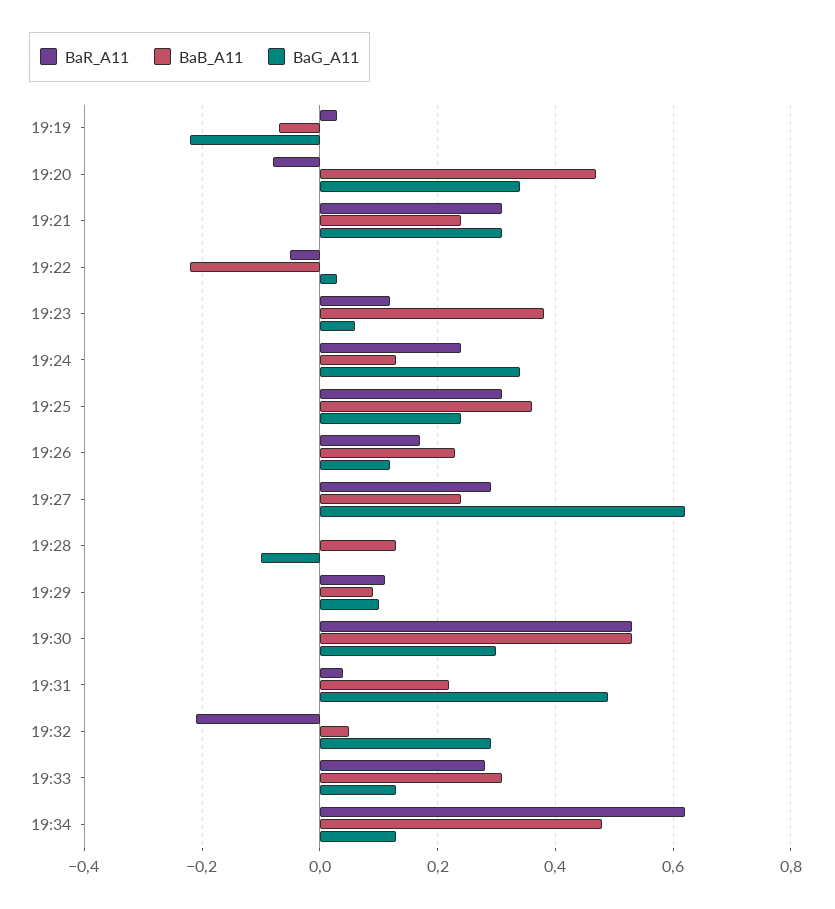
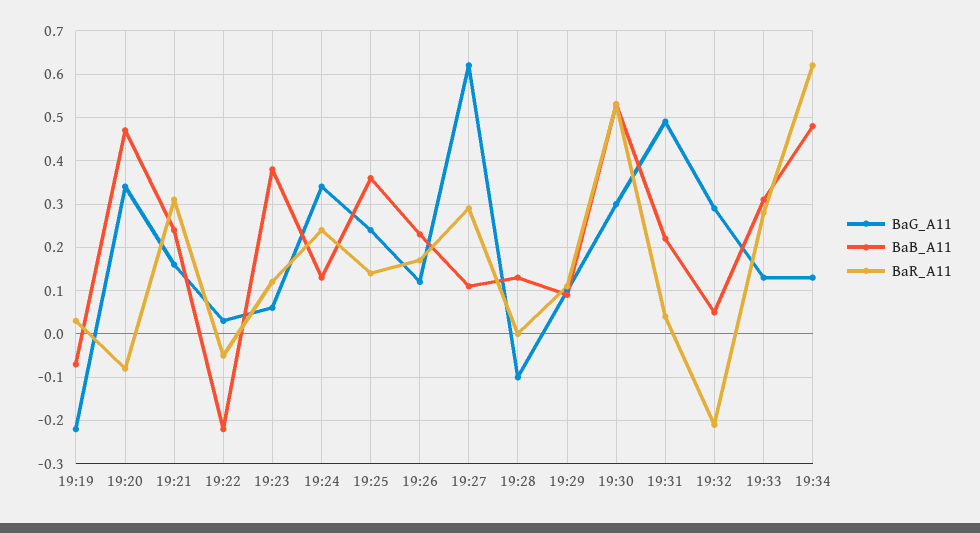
BaG_A11, 19:21: 0.3 -> 0.15
BaR_A11, 19:25: 0.3 -> 0.15
BaB_A11, 19:27: 0.25 -> 0.1

